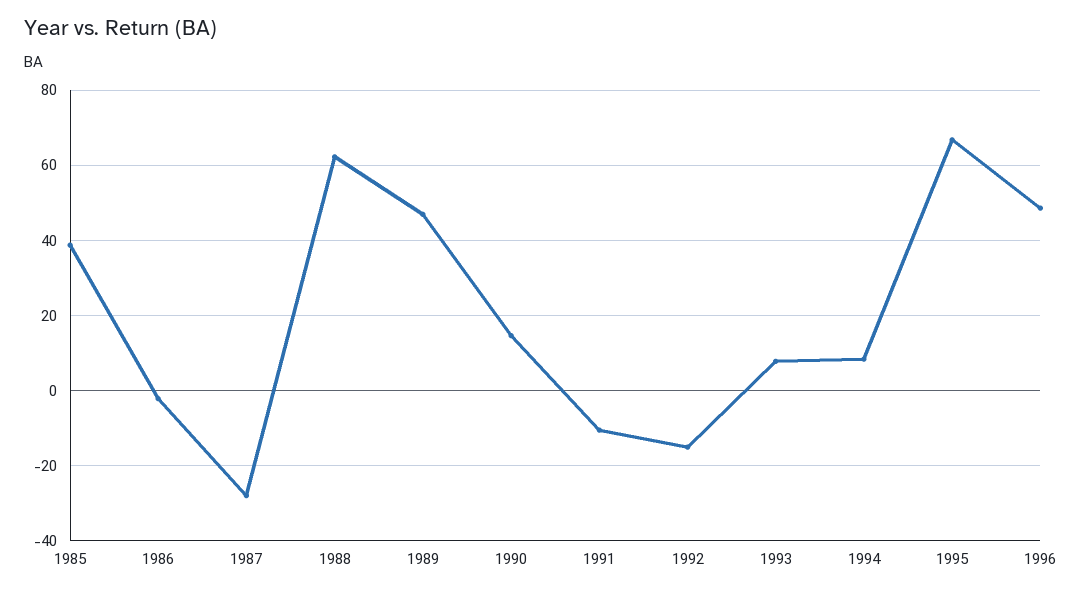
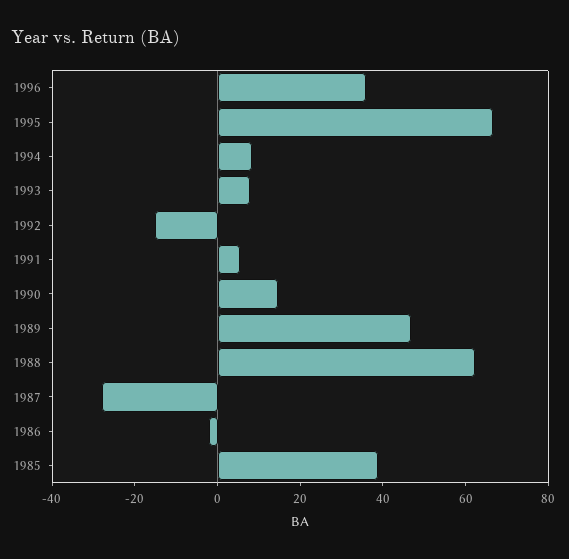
1991: -10 -> 5
1996: 48 -> 35

